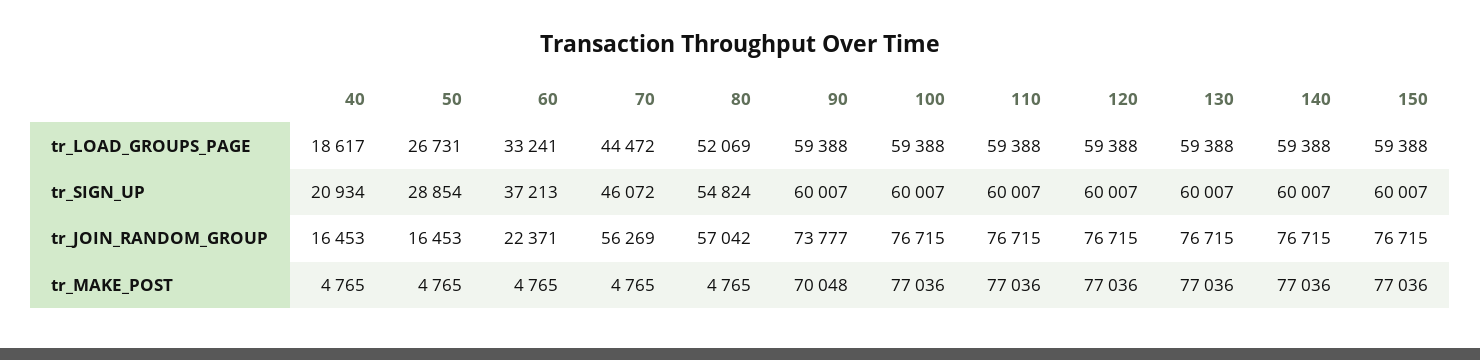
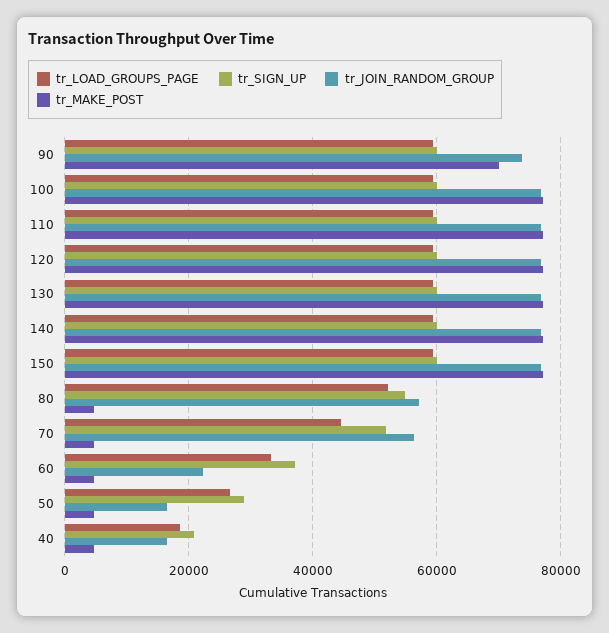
tr_SIGN_UP, 70: 46072 -> 52000

